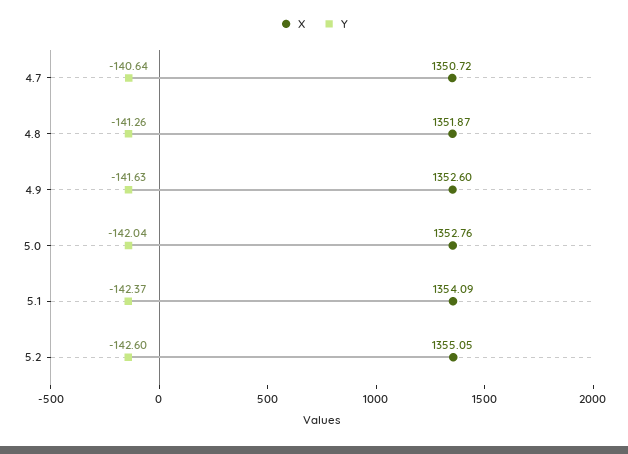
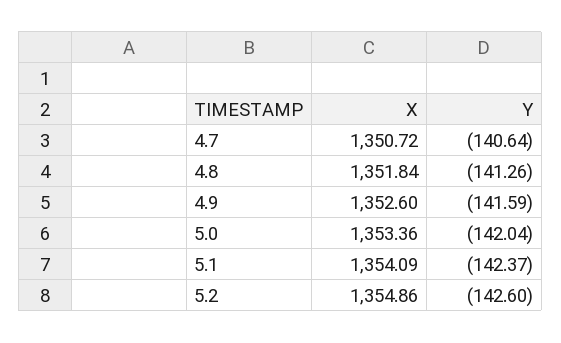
X, 4.8: 1351.87 -> 1351.84
Y, 4.9: -141.63 -> -141.59
X, 5.0: 1352.76 -> 1353.36
X, 5.2: 1355.05 -> 1354.86

